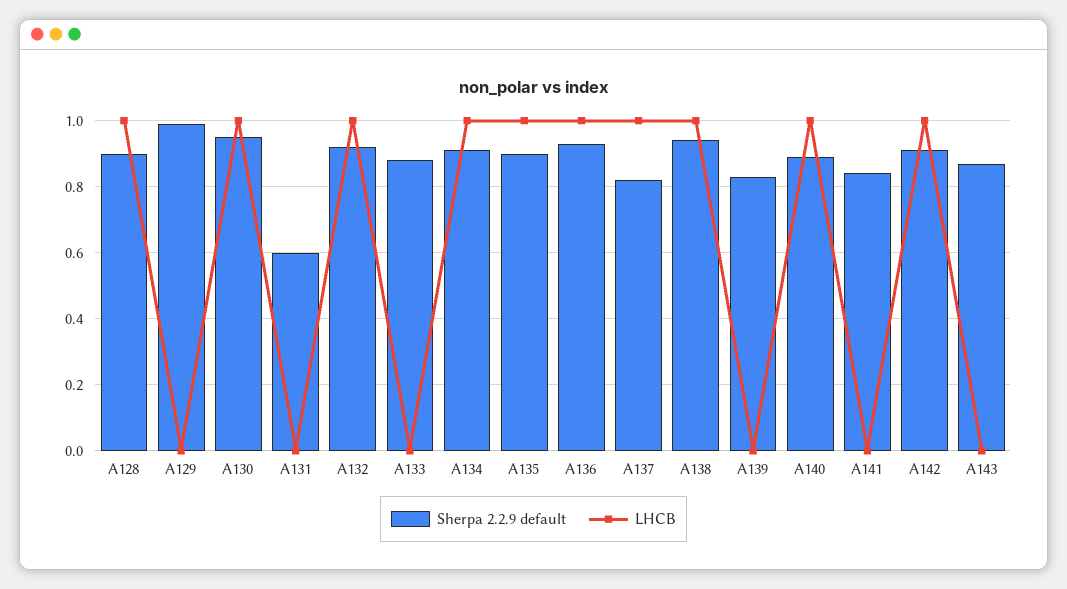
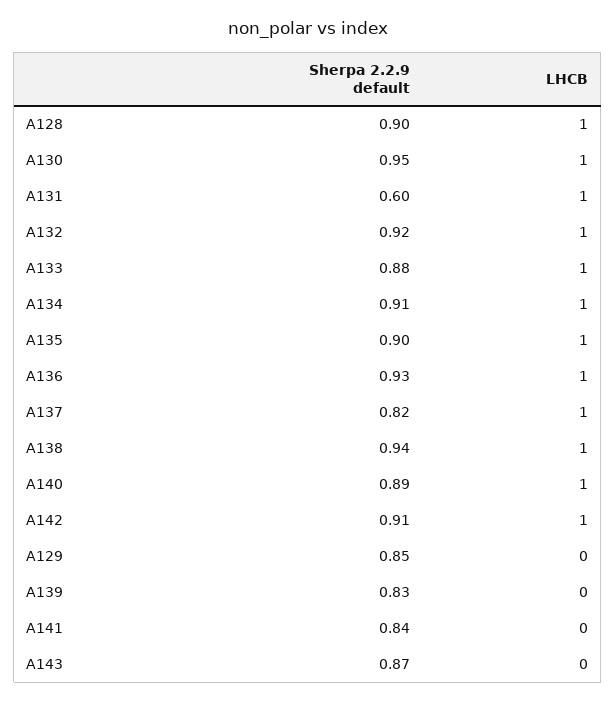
Sherpa 2.2.9 default, A129: 1 -> 0.85
LHCB, A131: 0 -> 1
LHCB, A133: 0 -> 1

